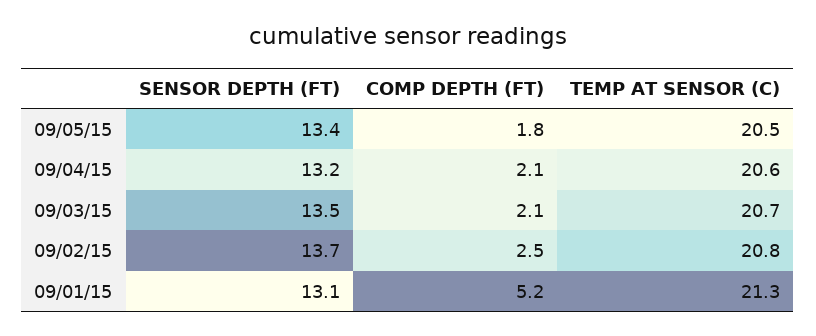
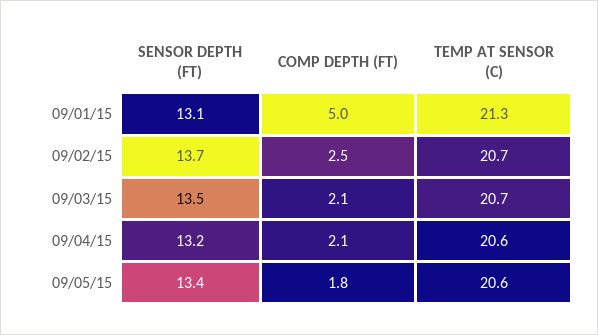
TEMP AT SENSOR (C), 09/05/15: 20.5 -> 20.6
TEMP AT SENSOR (C), 09/02/15: 20.8 -> 20.7
COMP DEPTH (FT), 09/01/15: 5.2 -> 5

